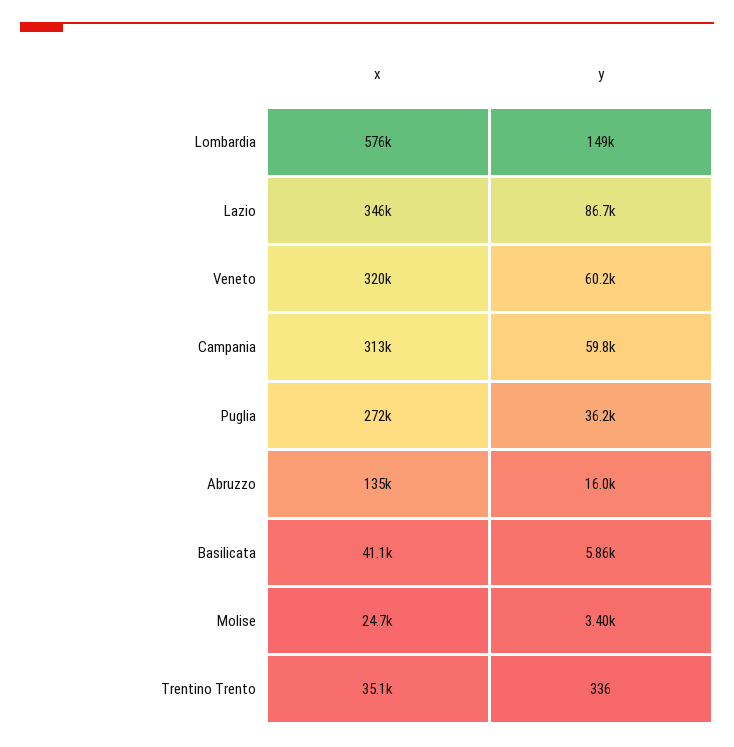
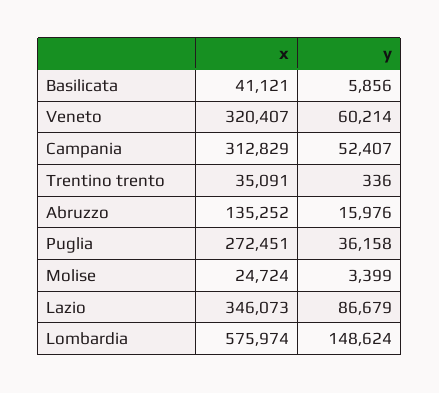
y, Campania: 59800 -> 52407

